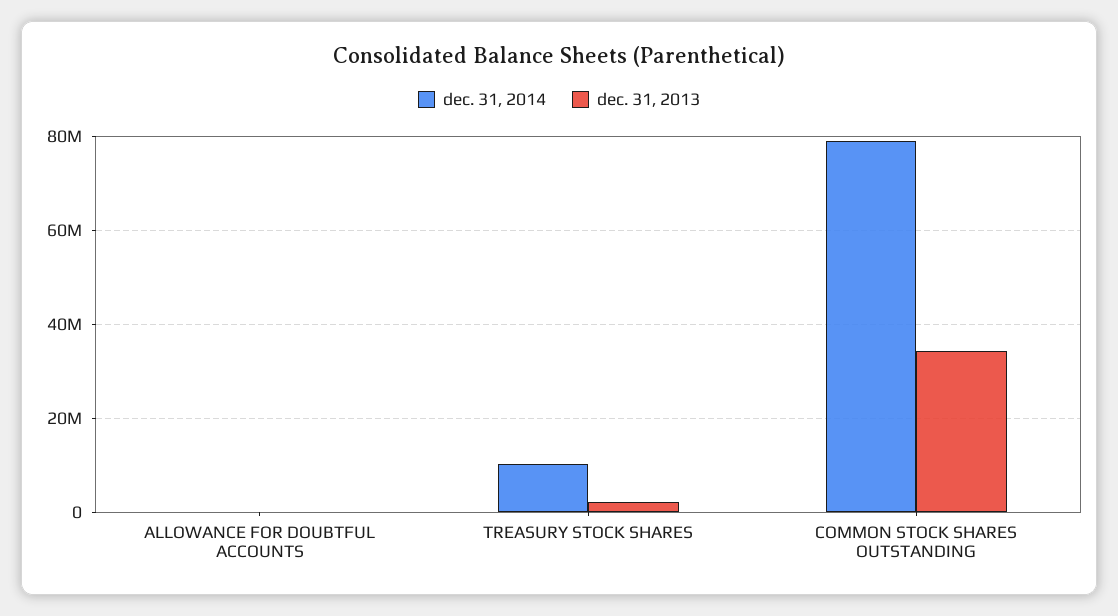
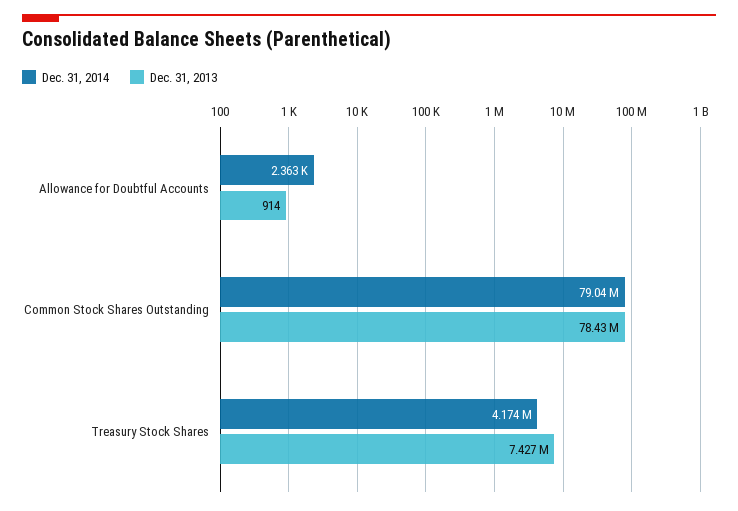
dec. 31, 2014, TREASURY STOCK SHARES: 10000000 -> 4174000
dec. 31, 2013, TREASURY STOCK SHARES: 2000000 -> 7427000
dec. 31, 2013, COMMON STOCK SHARES OUTSTANDING: 34000000 -> 78430000

